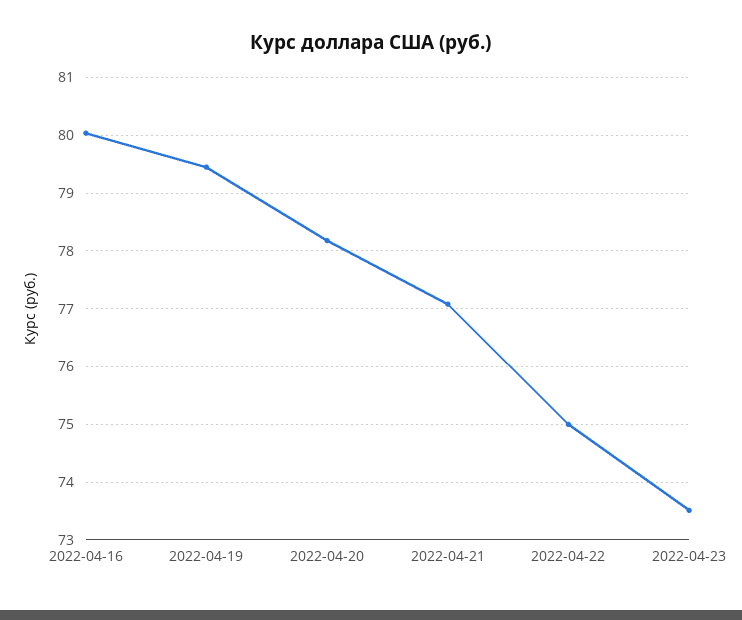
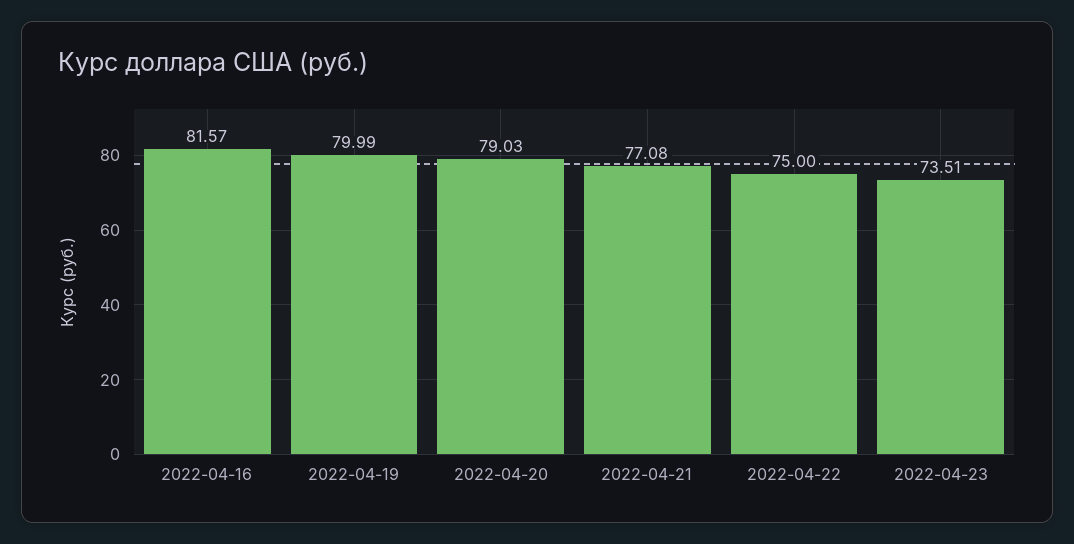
2022-04-16: 80 -> 81.57
2022-04-19: 79.4 -> 79.99
2022-04-20: 78.2 -> 79.03

